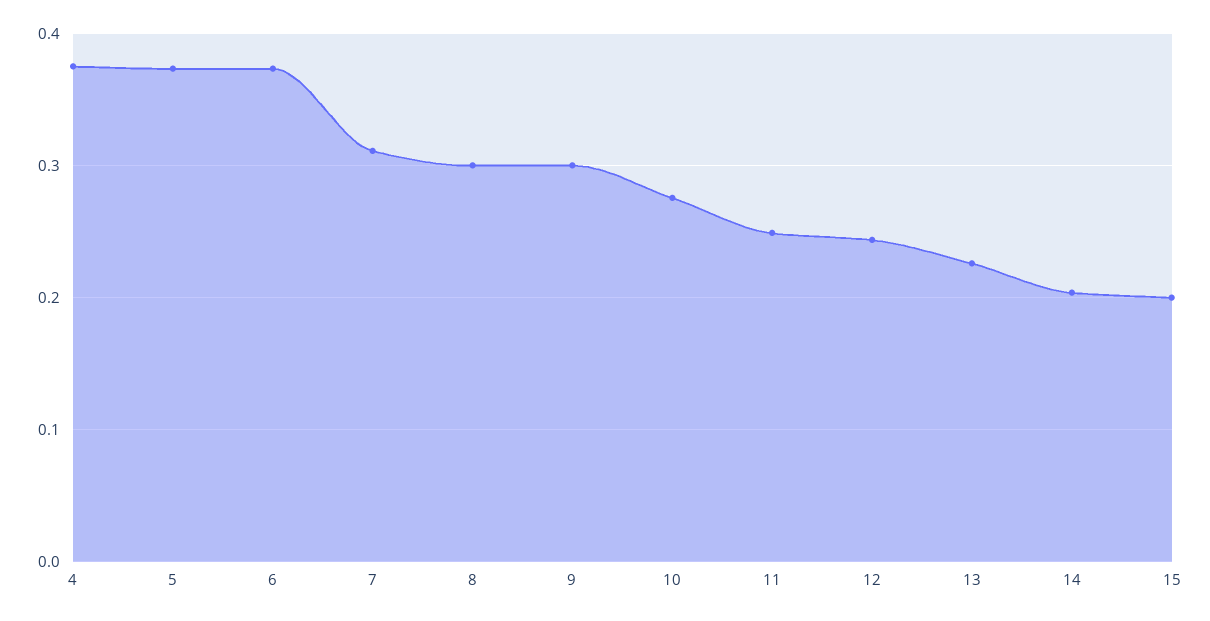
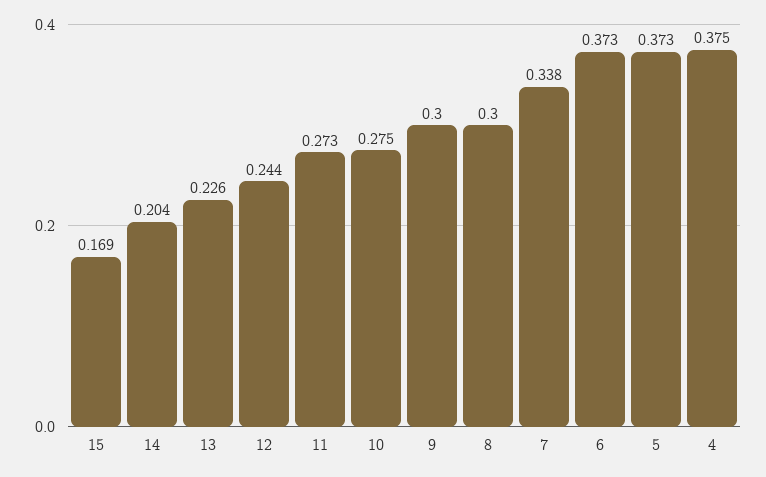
7: 0.31 -> 0.338
11: 0.25 -> 0.273
15: 0.2 -> 0.169

